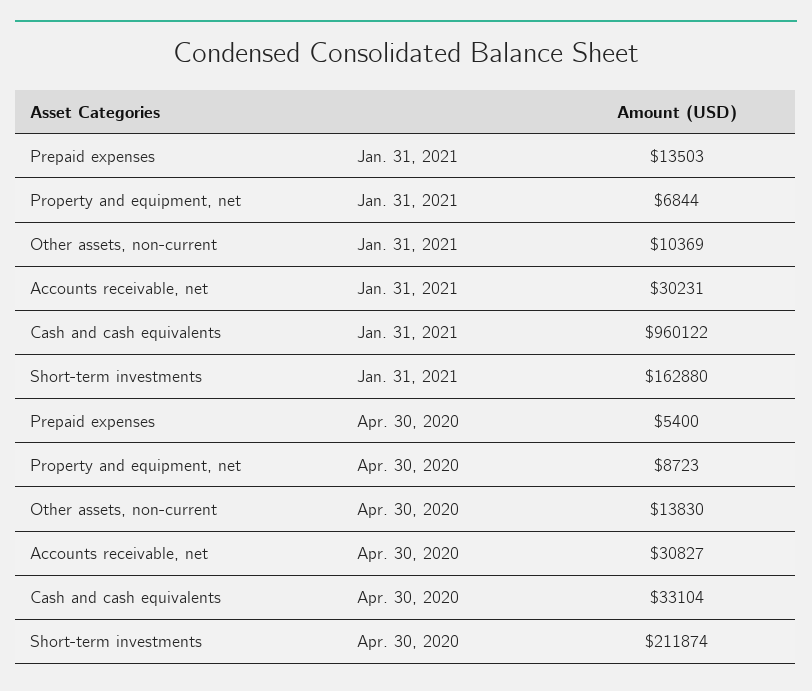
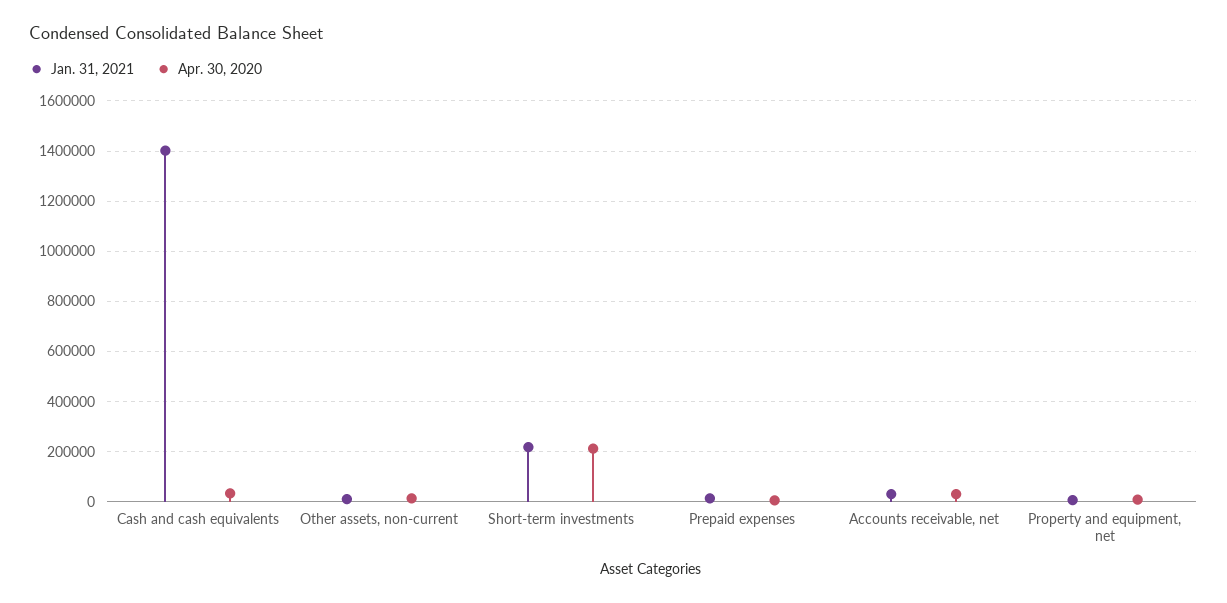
Jan. 31, 2021, Cash and cash equivalents: 960122 -> 1400000
Jan. 31, 2021, Short-term investments: 162880 -> 225000

